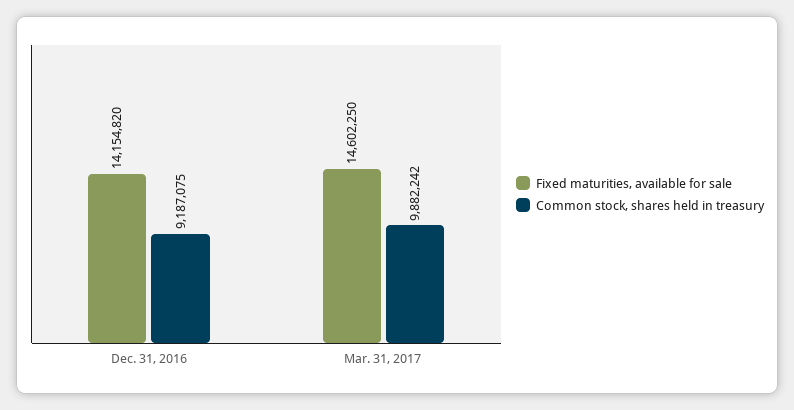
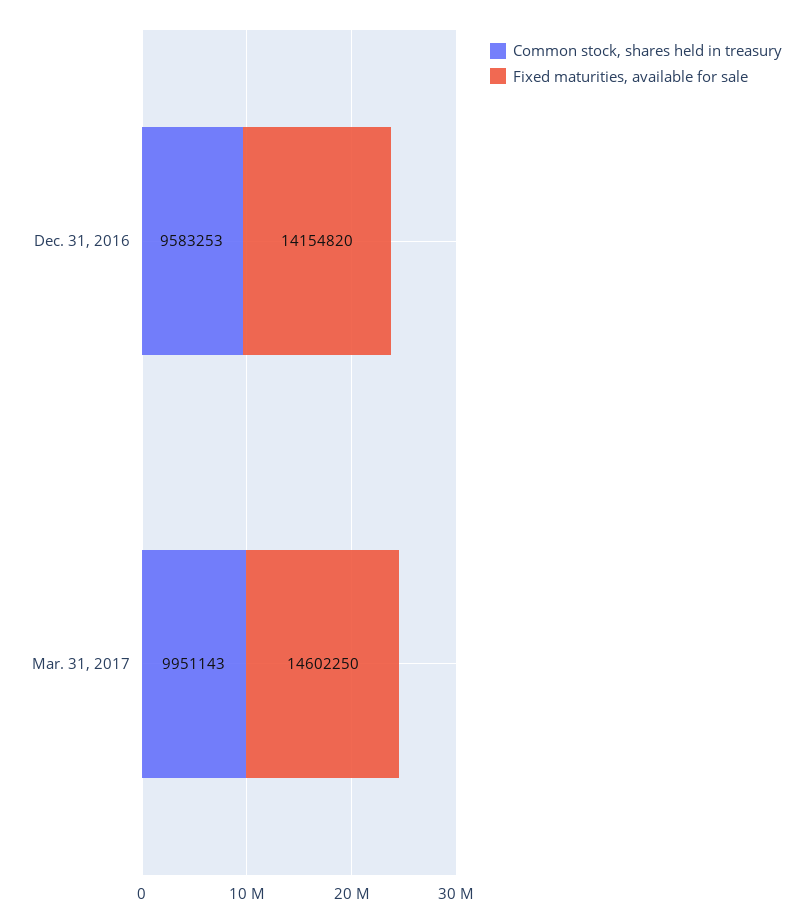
Common stock, shares held in treasury, Dec. 31, 2016: 9187075 -> 9583253
Common stock, shares held in treasury, Mar. 31, 2017: 9882242 -> 9951143

